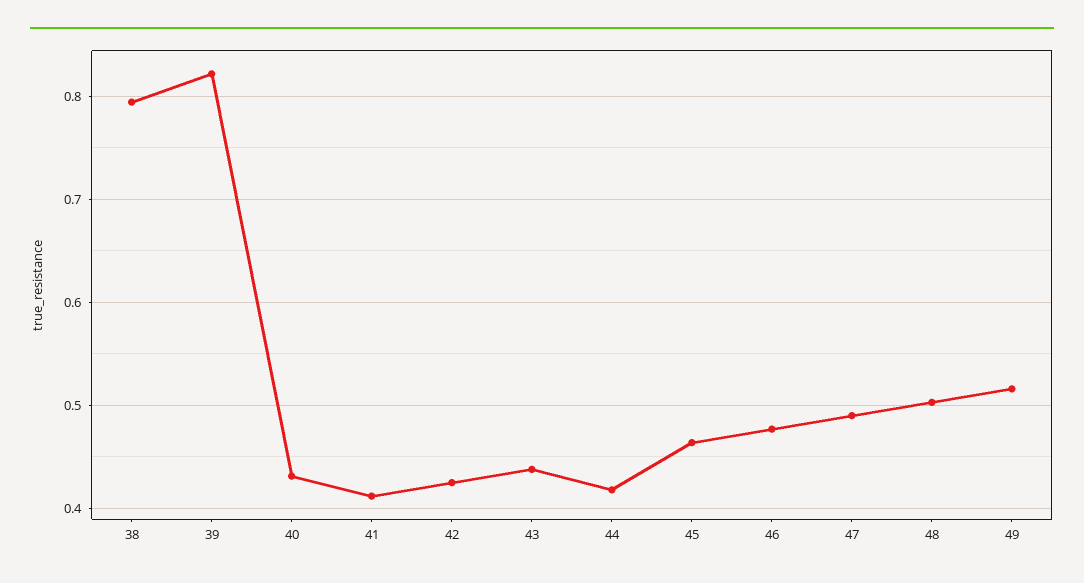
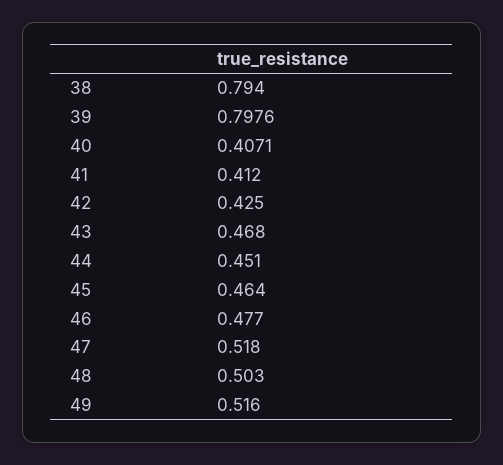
39: 0.82 -> 0.7976
40: 0.43 -> 0.4071
43: 0.44 -> 0.468
44: 0.42 -> 0.451
47: 0.49 -> 0.518

